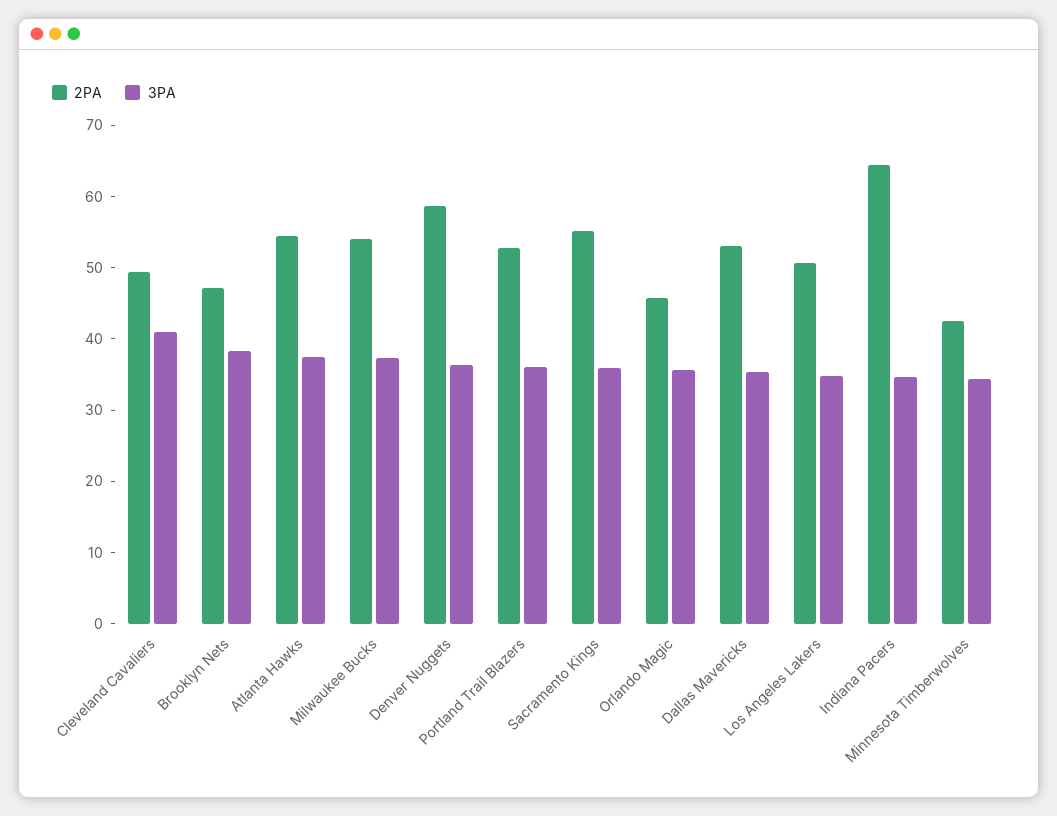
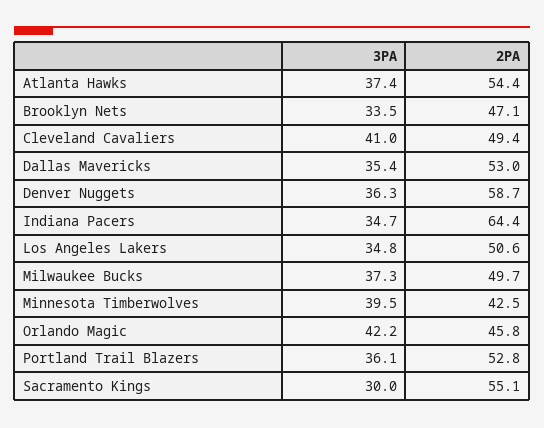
3PA, Brooklyn Nets: 38 -> 33.5
2PA, Milwaukee Bucks: 54 -> 49.7
3PA, Sacramento Kings: 36 -> 30
3PA, Orlando Magic: 36 -> 42.2
3PA, Minnesota Timberwolves: 34 -> 39.5

